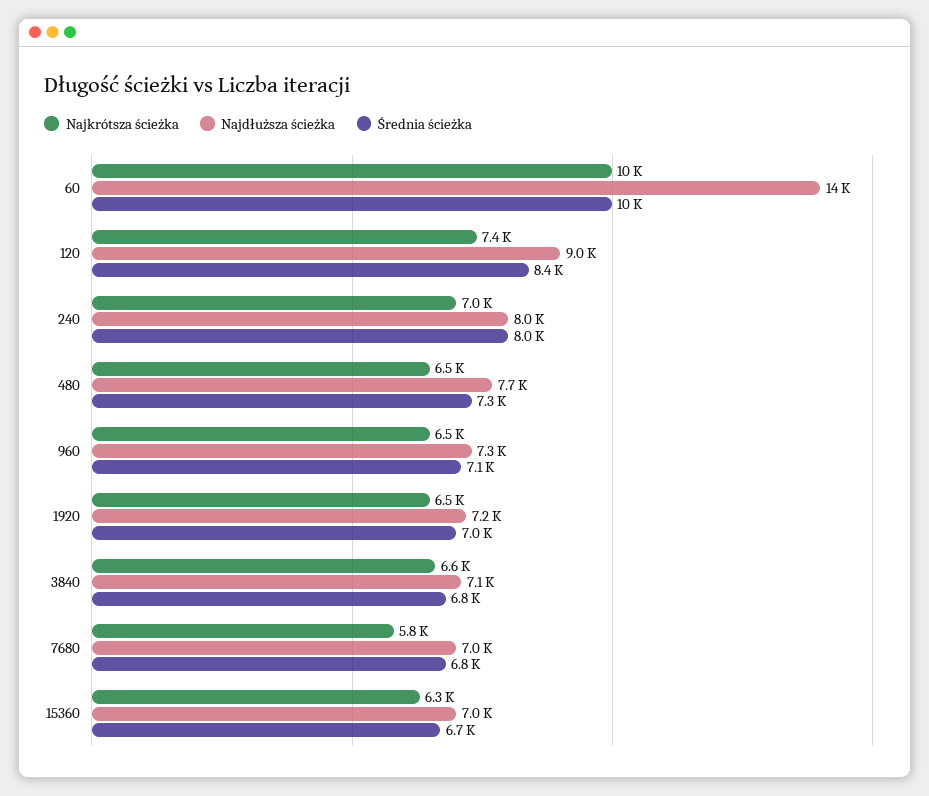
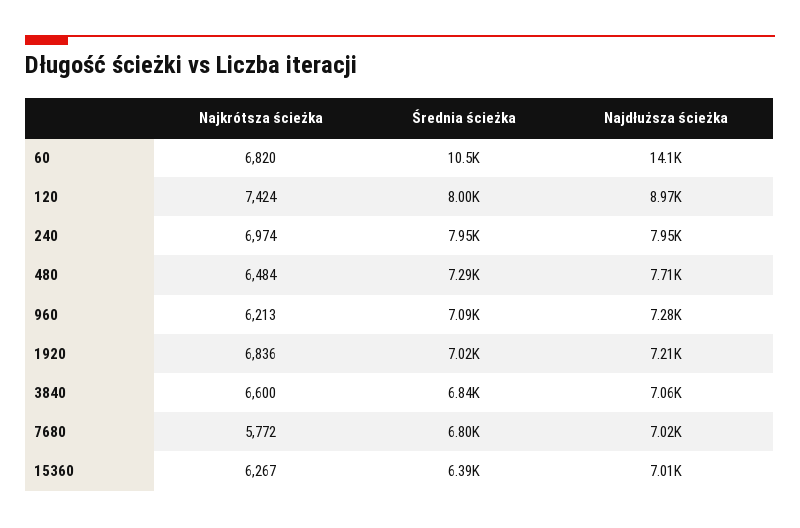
Najkrótsza ścieżka, 60: 10000 -> 6820
Średnia ścieżka, 120: 8400 -> 8000
Najkrótsza ścieżka, 960: 6500 -> 6213
Najkrótsza ścieżka, 1920: 6500 -> 6836
Średnia ścieżka, 15360: 6700 -> 6390

